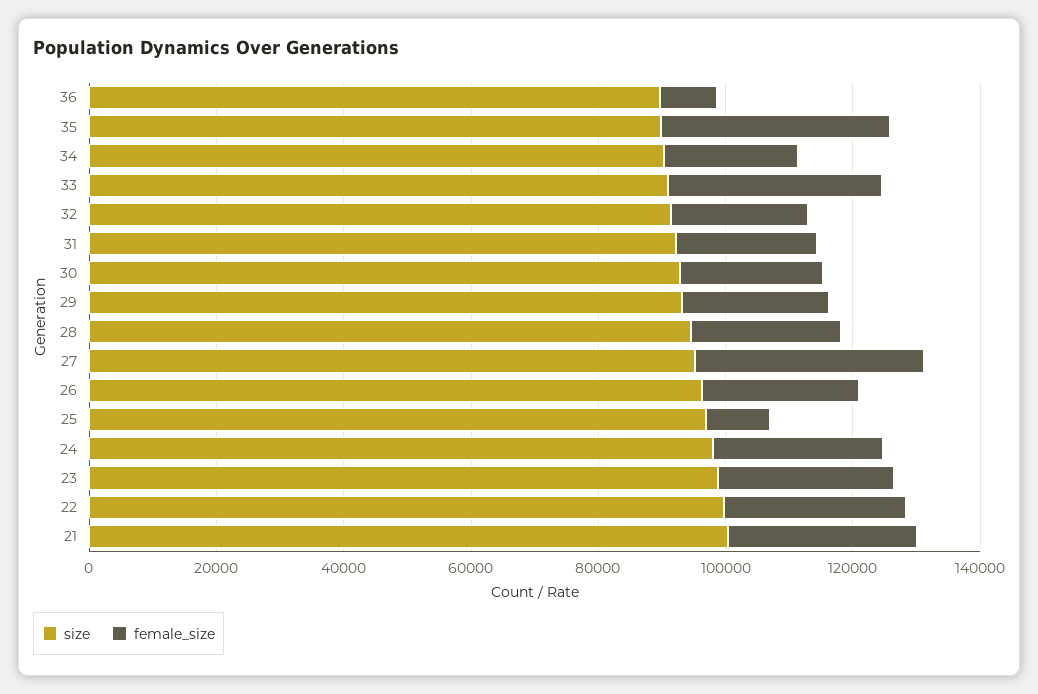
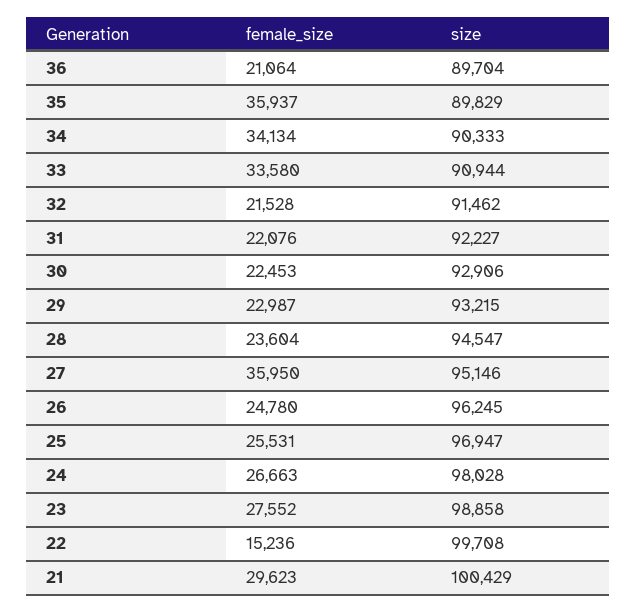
female_size, 36: 10000 -> 21064
female_size, 34: 20000 -> 34134
female_size, 25: 10000 -> 25531
female_size, 22: 30000 -> 15236

